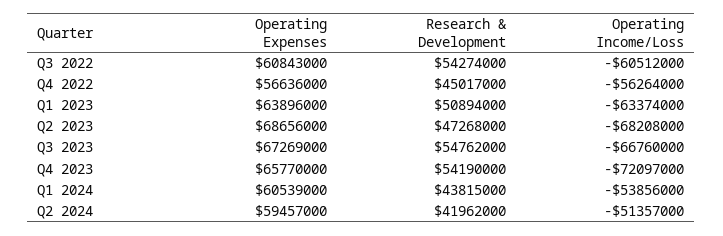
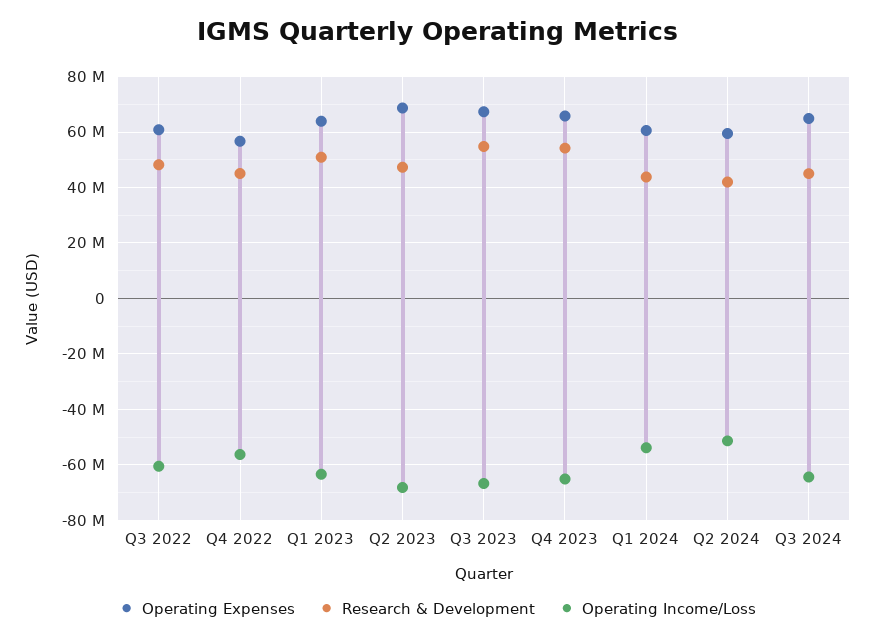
Research & Development, Q3 2022: 54274000 -> 47500000
Operating Income/Loss, Q4 2023: -72097000 -> -65000000
Operating Expenses, Q3 2024: none -> 65000000
Research & Development, Q3 2024: none -> 45000000
Operating Income/Loss, Q3 2024: none -> -65000000

